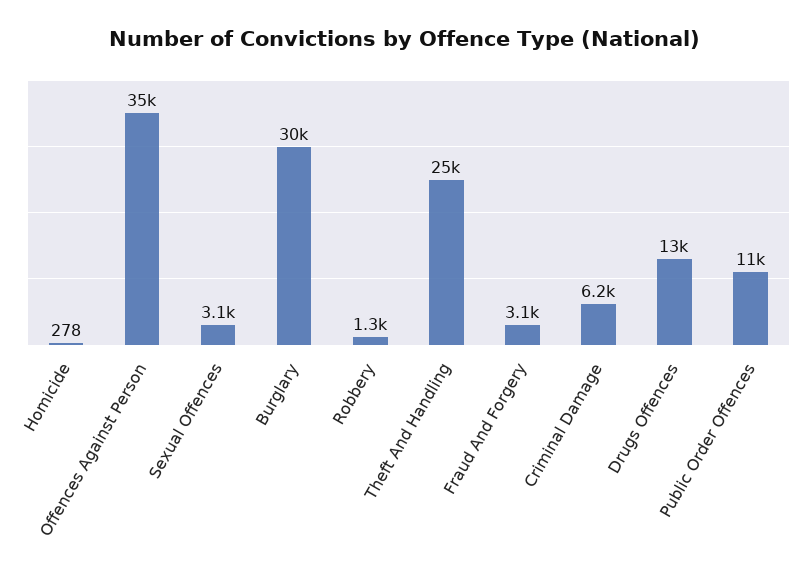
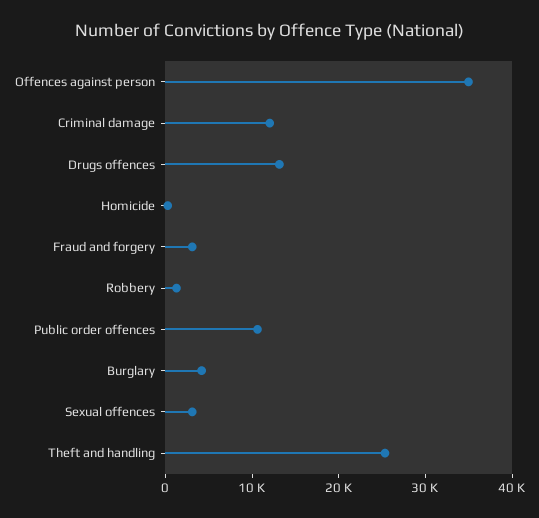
Burglary: 30000 -> 4000
Criminal Damage: 6200 -> 12000

